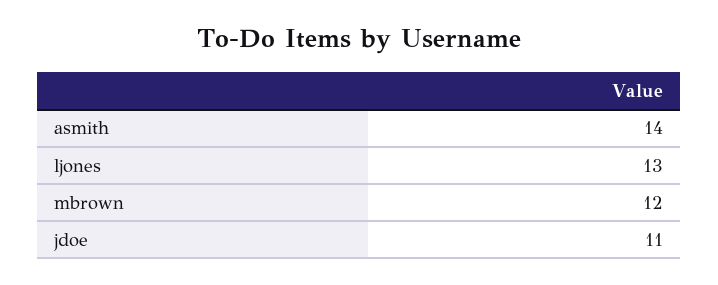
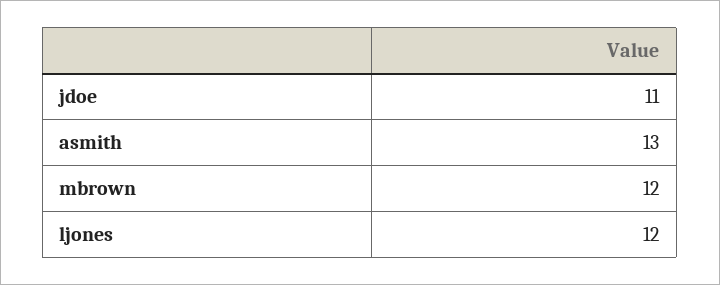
asmith: 14 -> 13
ljones: 13 -> 12

